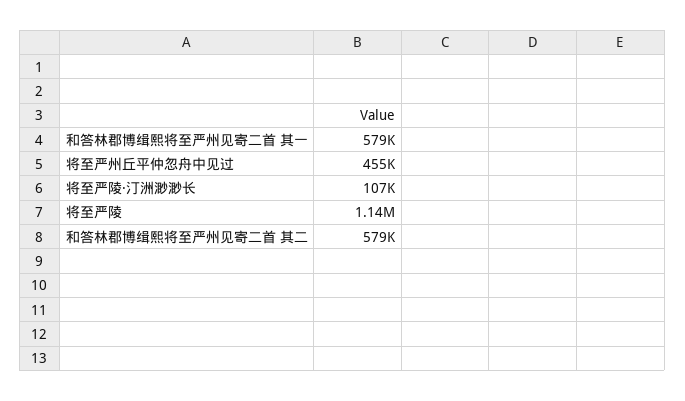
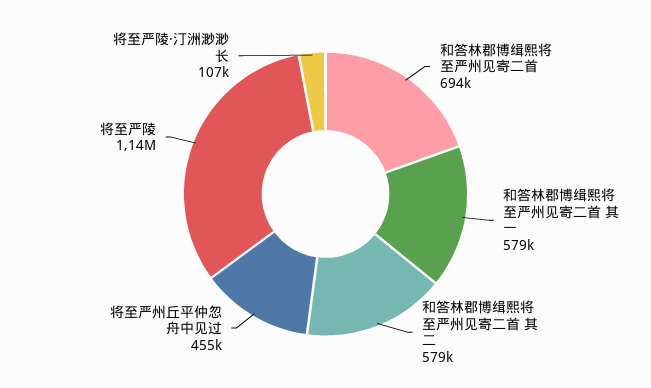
和答林郡博缉熙将至严州见寄二首: none -> 694000

